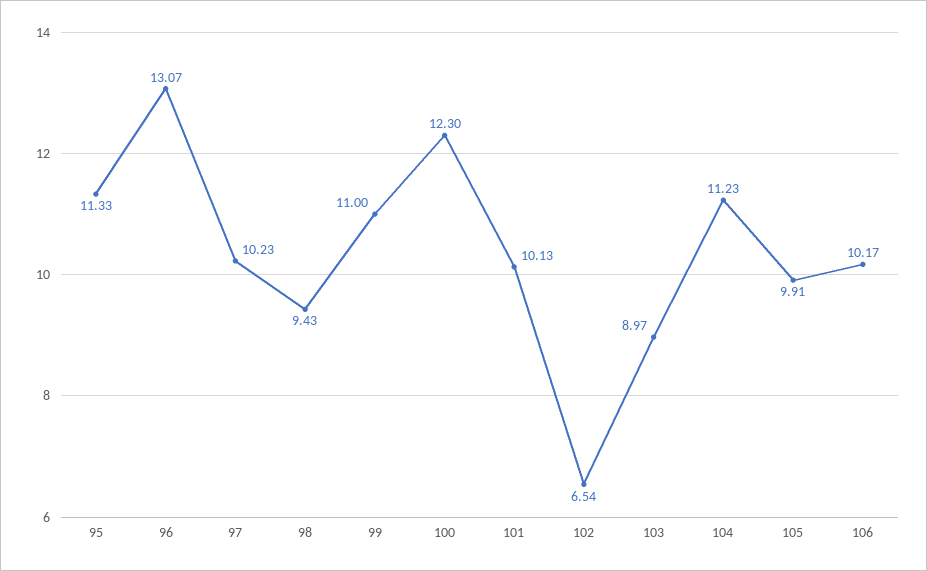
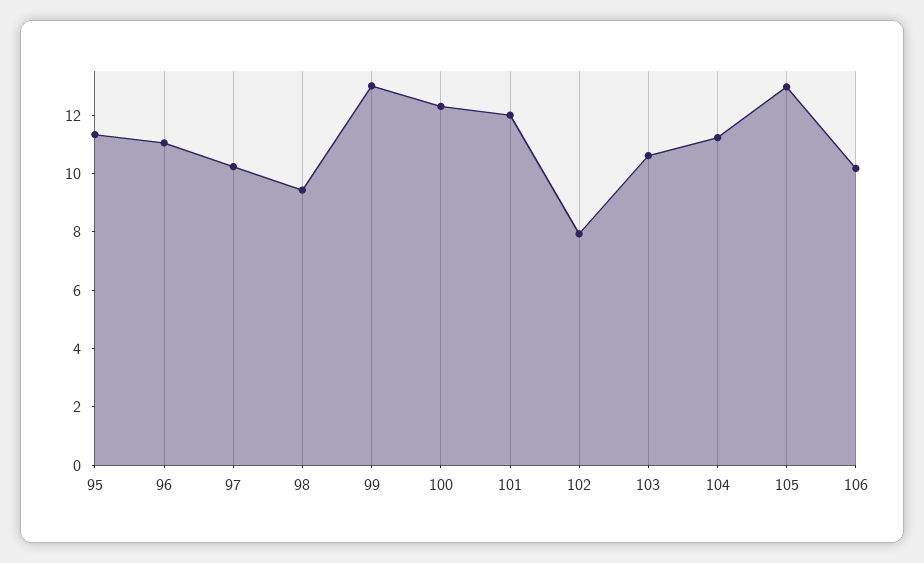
96: 13.07 -> 11
99: 11 -> 13
101: 10.13 -> 12
102: 6.54 -> 8
103: 8.97 -> 10.5
105: 9.91 -> 13

